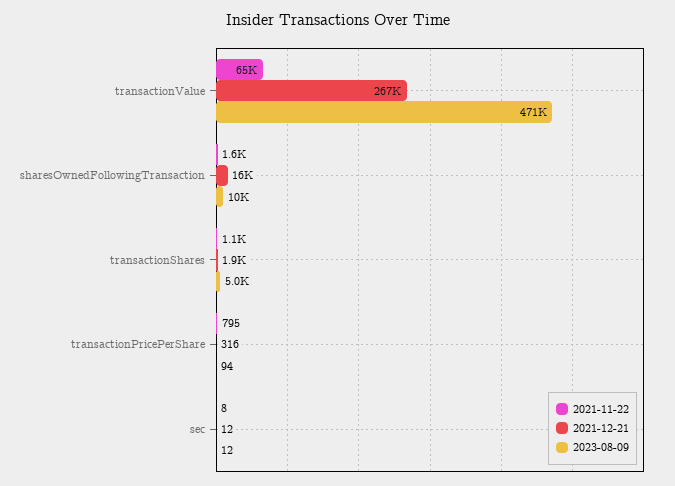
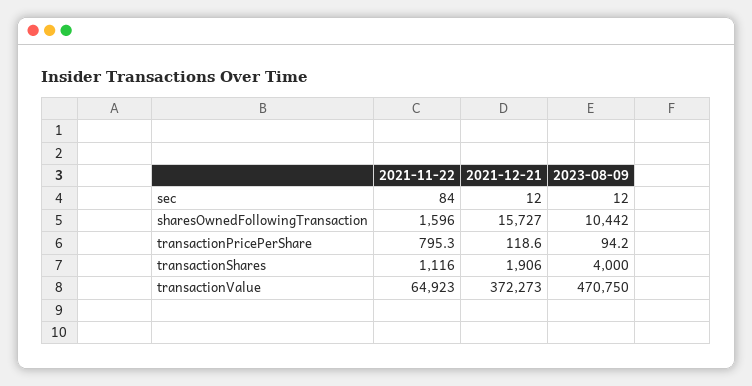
2021-12-21, transactionValue: 267000 -> 372273
2023-08-09, transactionShares: 5000 -> 4000
2021-12-21, transactionPricePerShare: 316 -> 118.6
2021-11-22, sec: 8 -> 84

